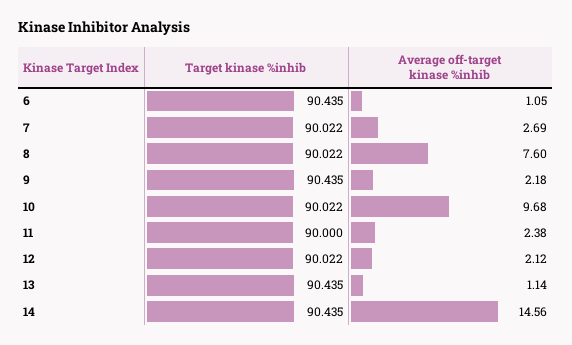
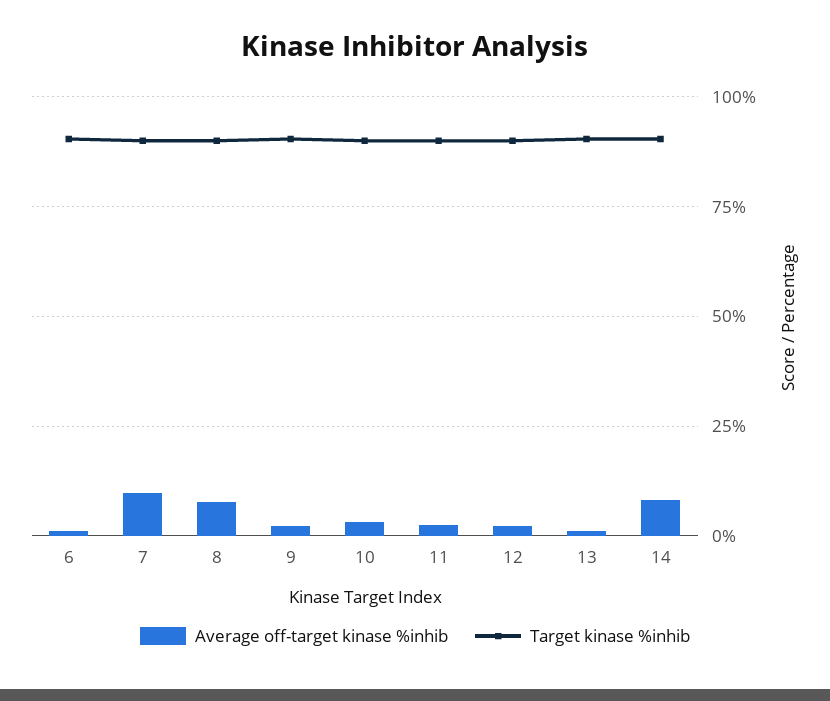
Average off-target kinase %inhib, 7: 2.69 -> 10
Average off-target kinase %inhib, 10: 9.68 -> 2.5
Average off-target kinase %inhib, 14: 14.56 -> 7.5

